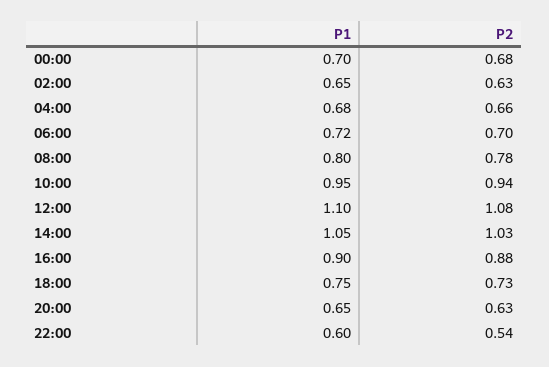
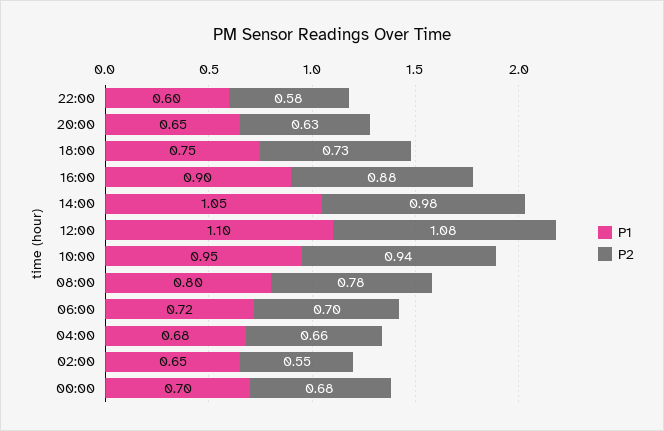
P2, 02:00: 0.63 -> 0.55
P2, 14:00: 1.03 -> 0.98
P2, 22:00: 0.54 -> 0.58

